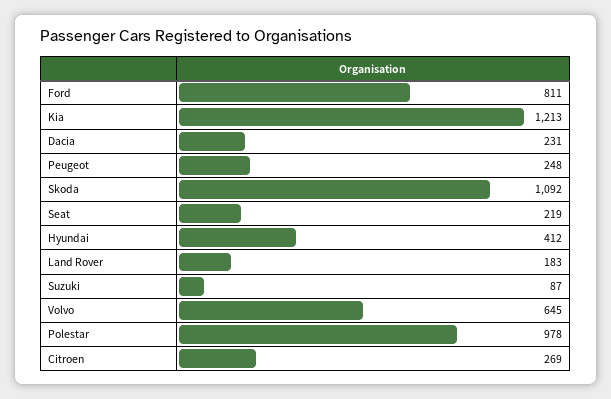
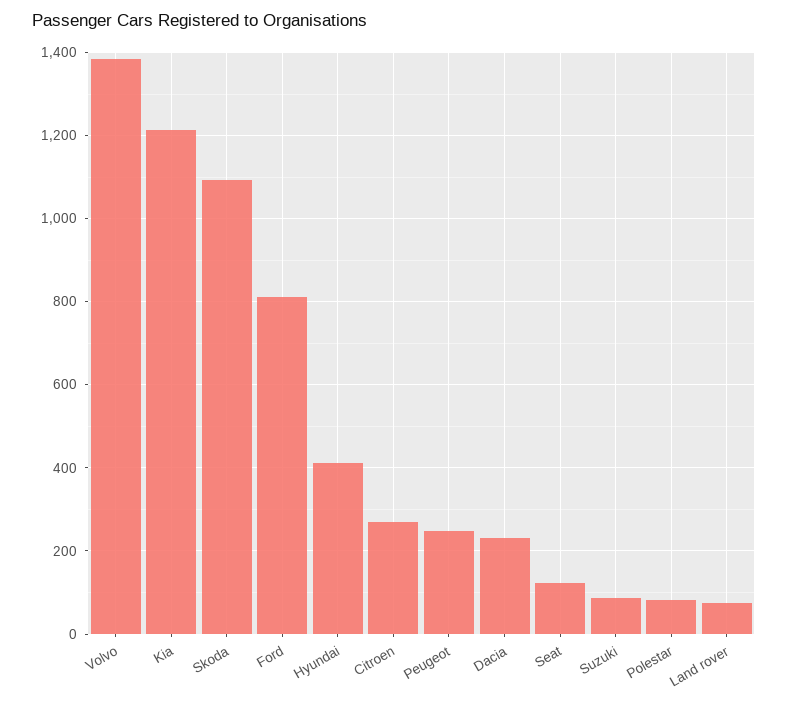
Seat: 219 -> 120
Land Rover: 183 -> 80
Volvo: 645 -> 1380
Polestar: 978 -> 80

